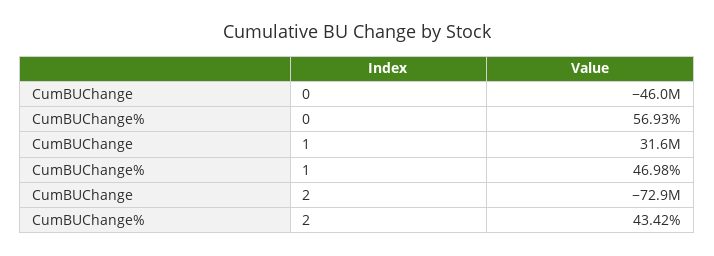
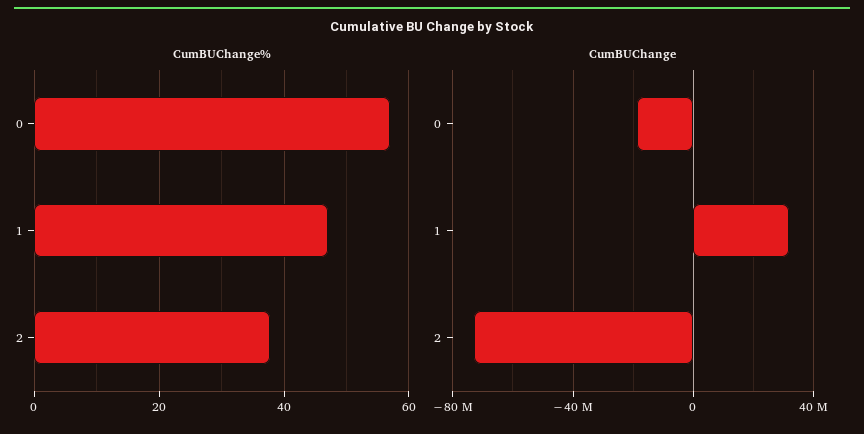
CumBUChange, 0: -46000000 -> -20000000
CumBUChange%, 2: 43.42 -> 38

